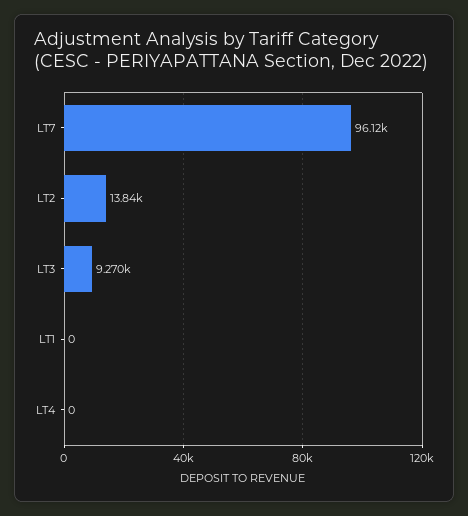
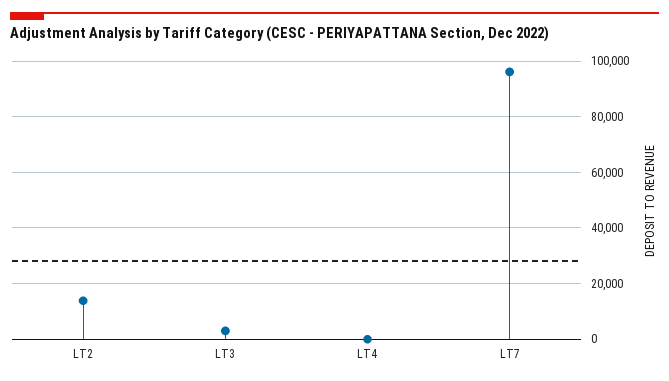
LT3: 9270 -> 2500
LT1: 0 -> none

